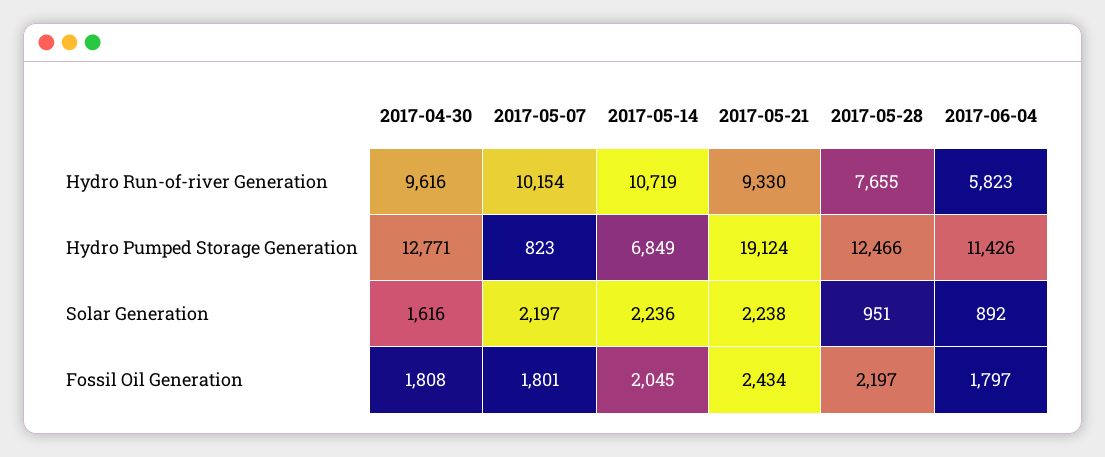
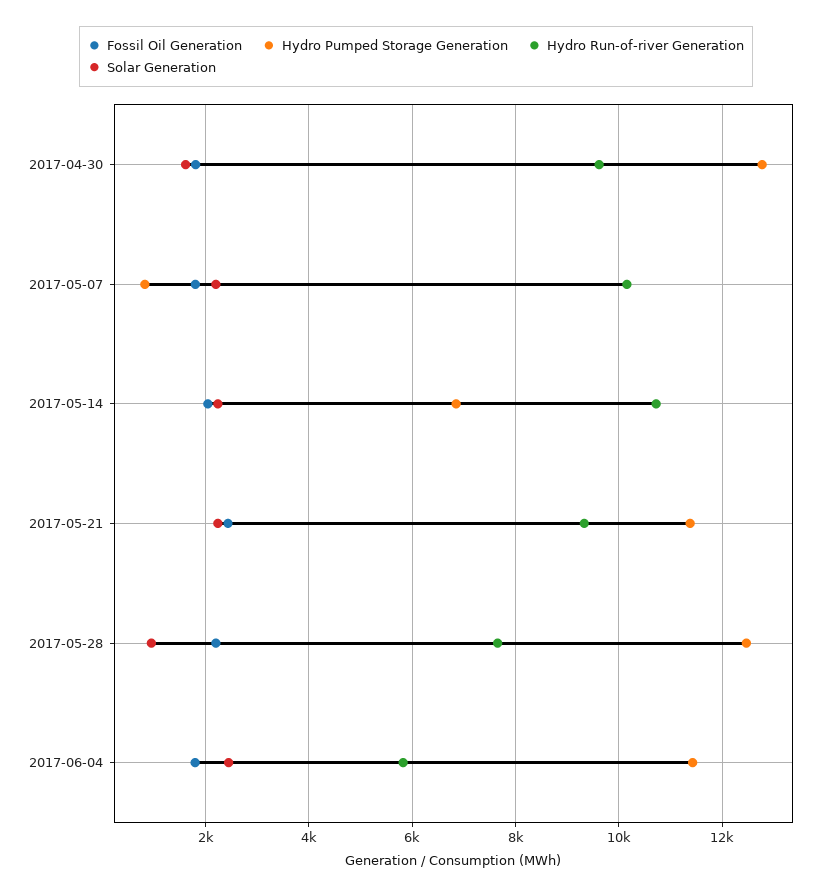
Hydro Pumped Storage Generation, 2017-05-21: 19124 -> 11400
Solar Generation, 2017-06-04: 892 -> 2400

